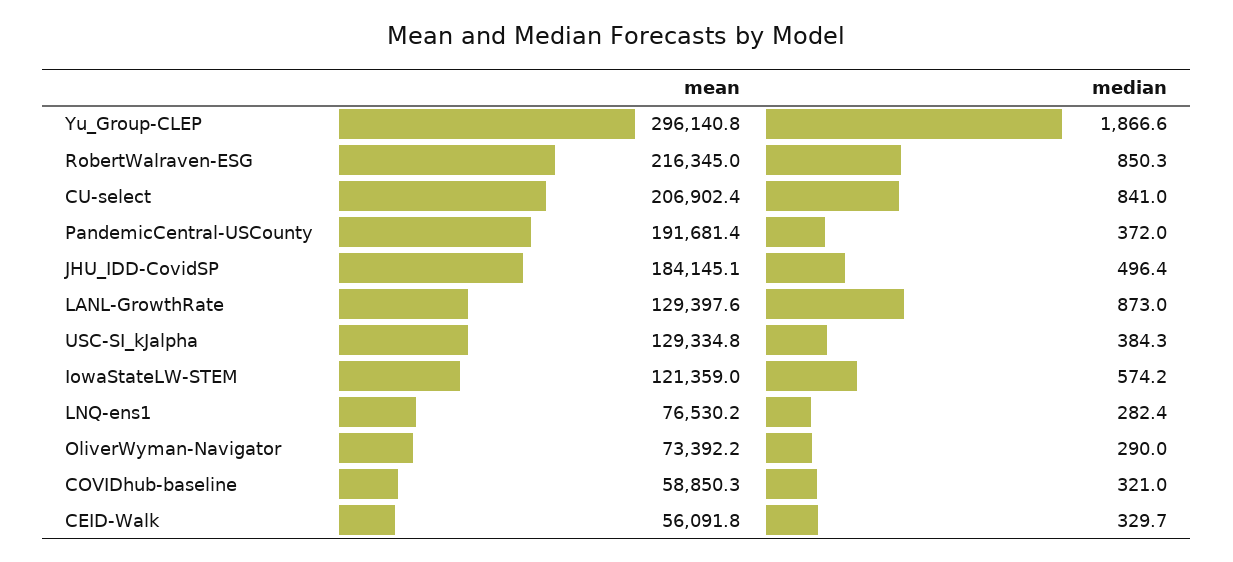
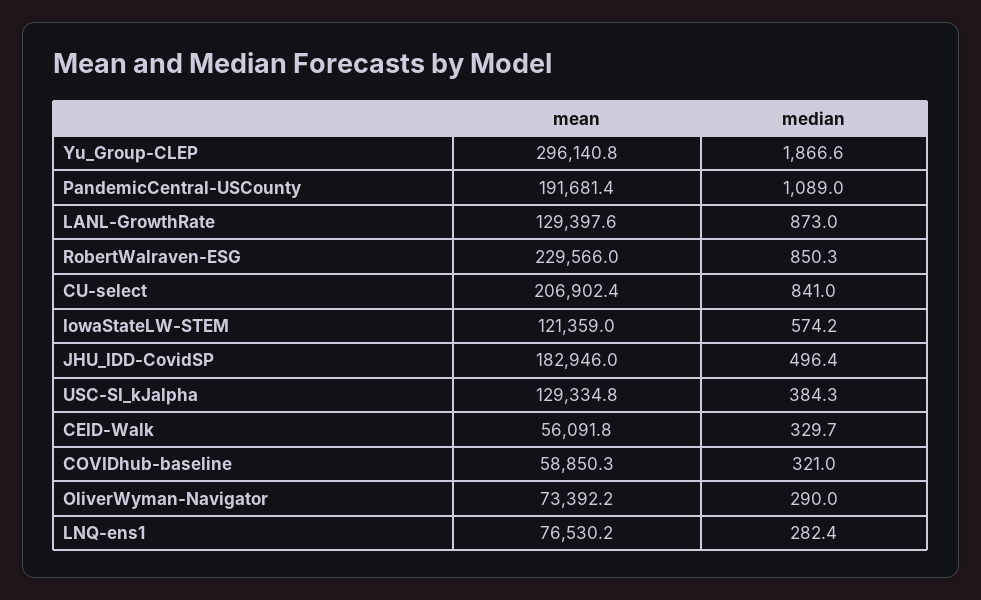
mean, RobertWalraven-ESG: 216345 -> 229566
median, PandemicCentral-USCounty: 372 -> 1089
mean, JHU_IDD-CovidSP: 184145.1 -> 182946

